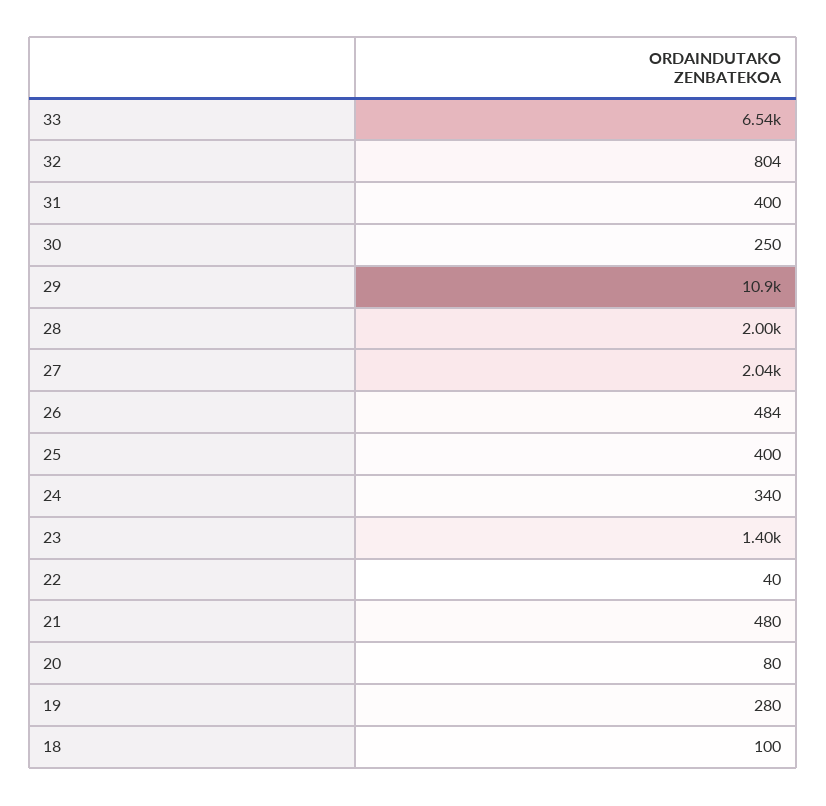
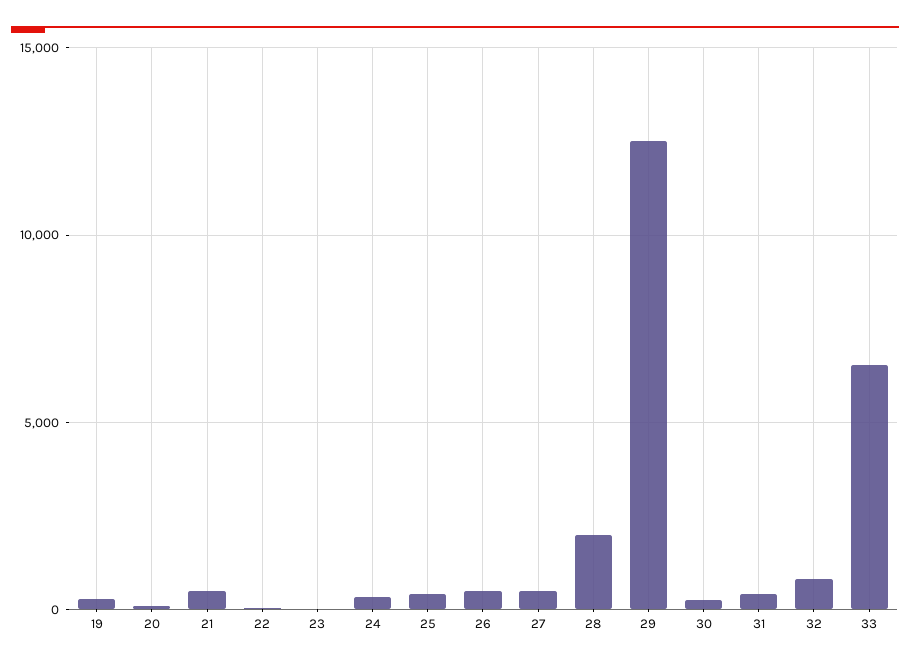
29: 10900 -> 12500
27: 2040 -> 500
23: 1400 -> 0
18: 100 -> none

